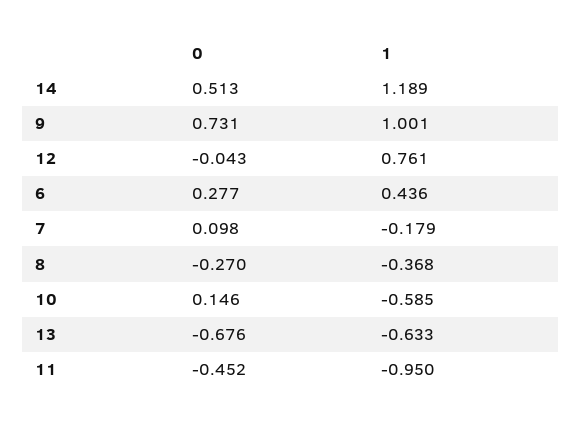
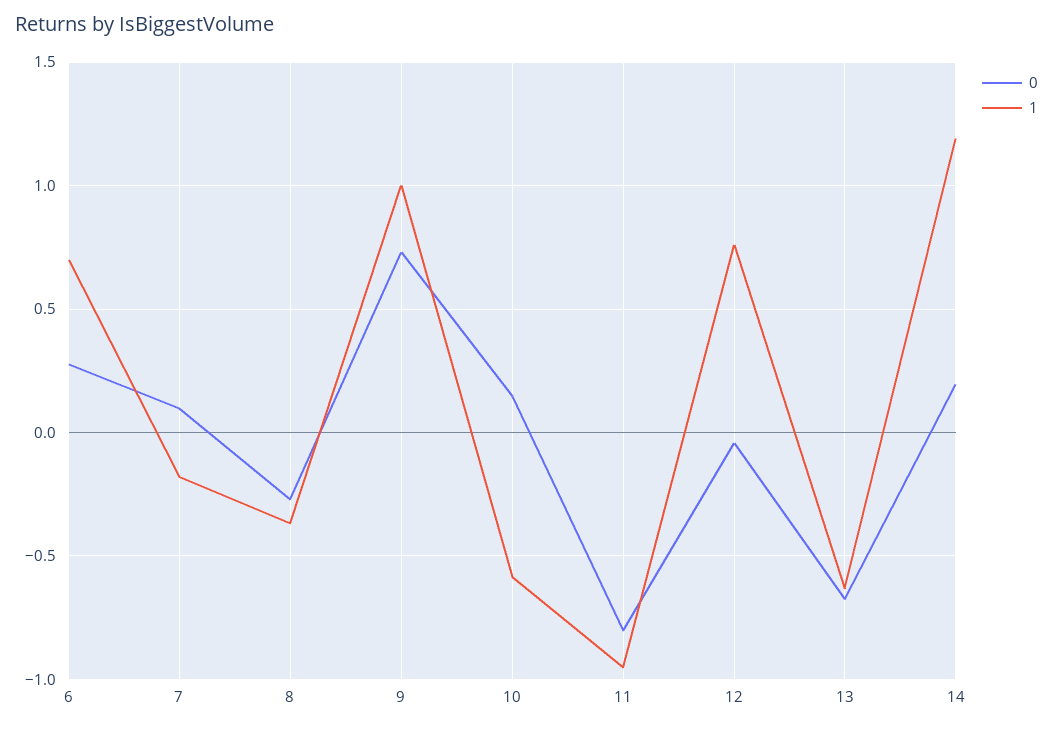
0, 14: 0.513 -> 0.2
1, 6: 0.436 -> 0.7
0, 11: -0.452 -> -0.8

